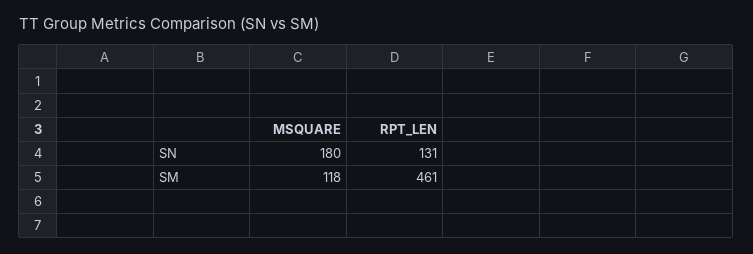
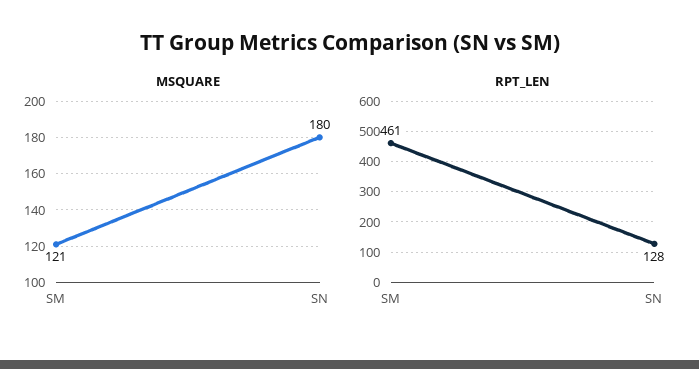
RPT_LEN, SN: 131 -> 128
MSQUARE, SM: 118 -> 121

